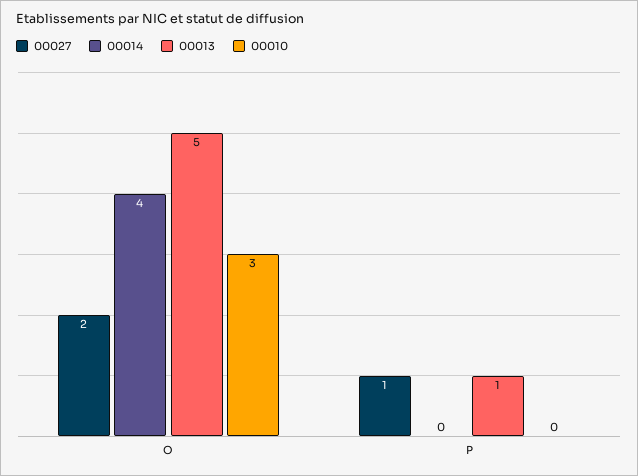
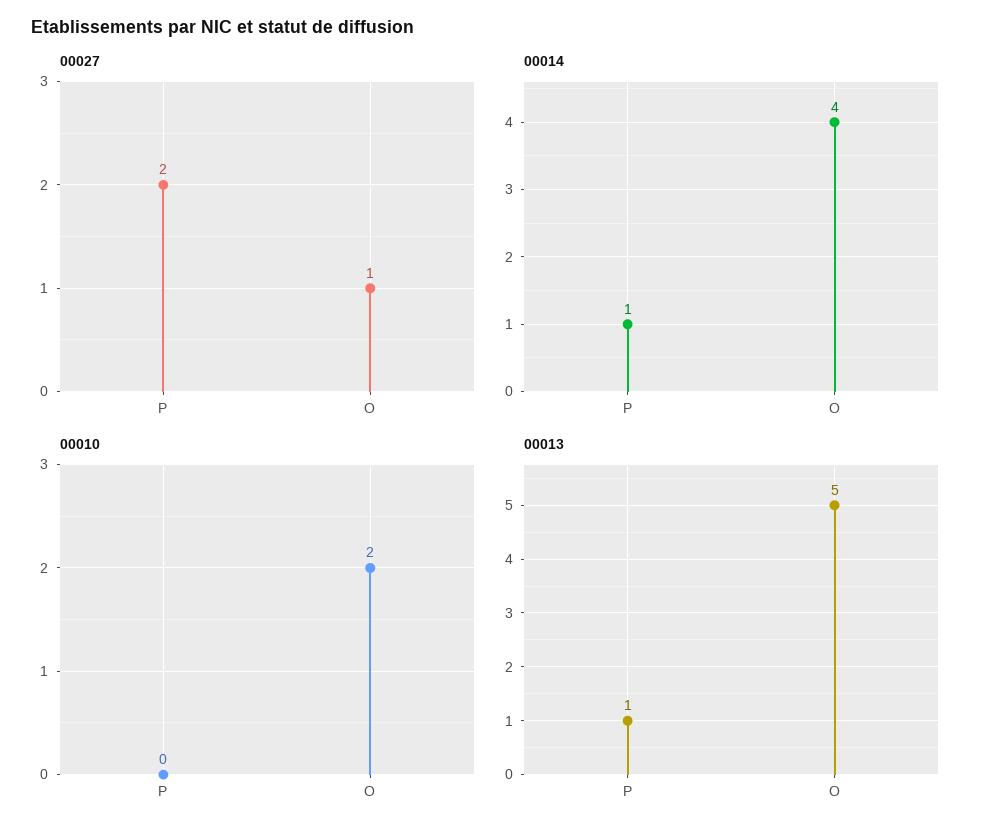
00027, O: 2 -> 1
00010, O: 3 -> 2
00027, P: 1 -> 2
00014, P: 0 -> 1

